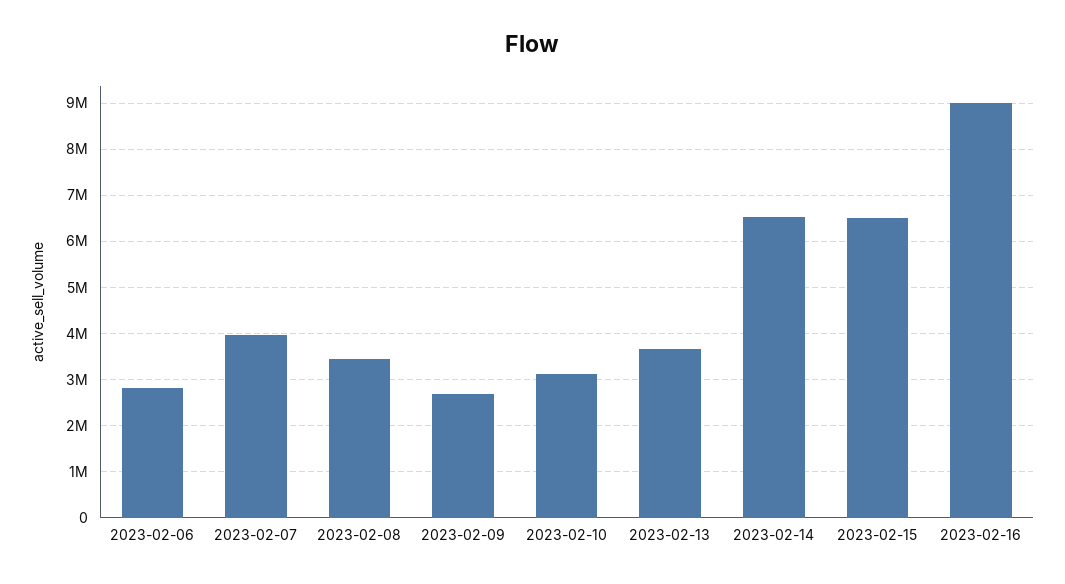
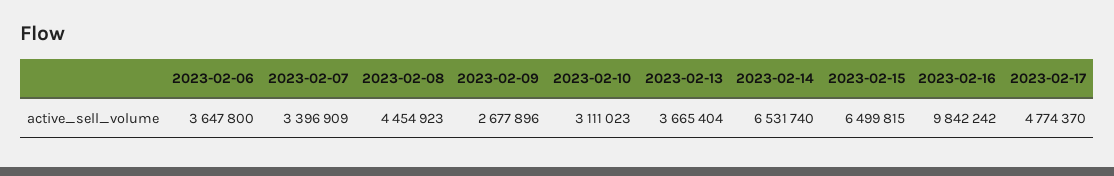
2023-02-06: 2800000 -> 3647800
2023-02-07: 4000000 -> 3396909
2023-02-08: 3400000 -> 4454923
2023-02-16: 9000000 -> 9842242
2023-02-17: none -> 4774370

